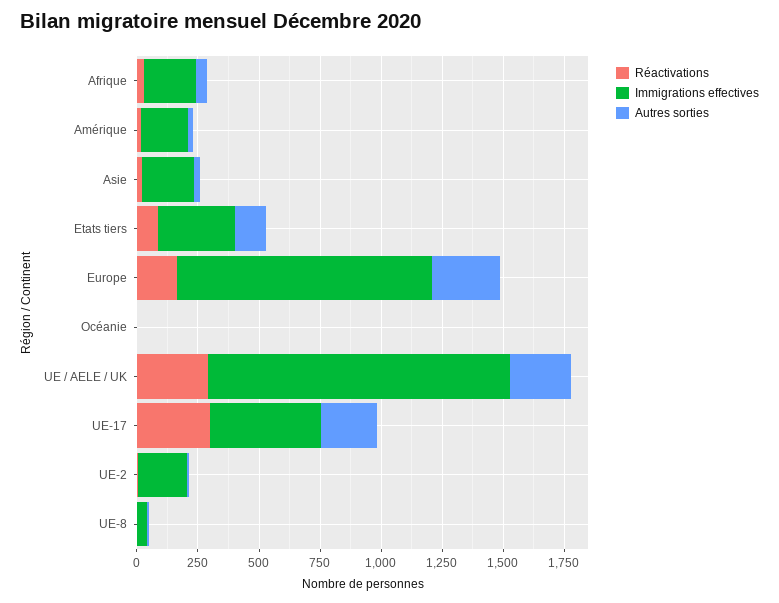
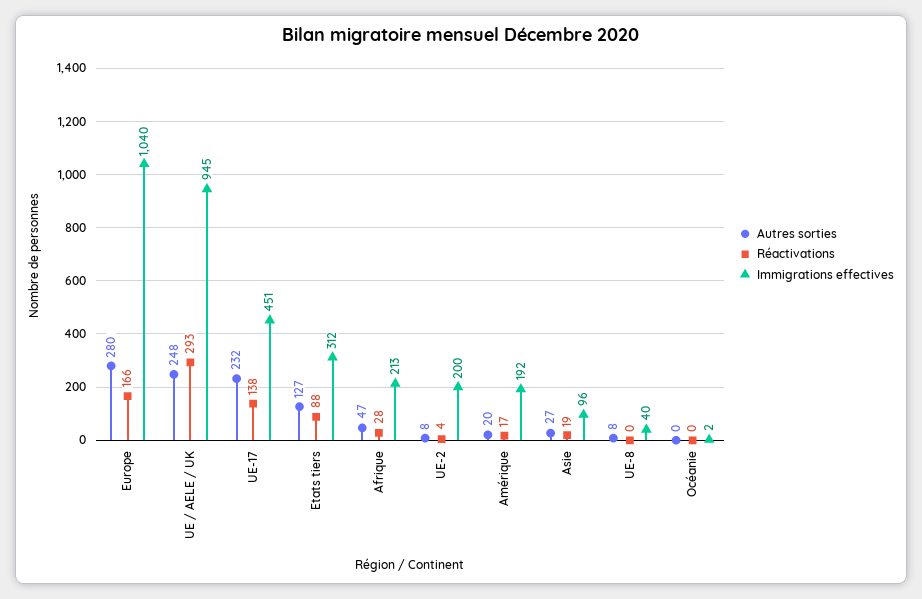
Immigrations effectives, Asie: 200 -> 96
Immigrations effectives, UE / AELE / UK: 1250 -> 945
Réactivations, UE-17: 300 -> 138

